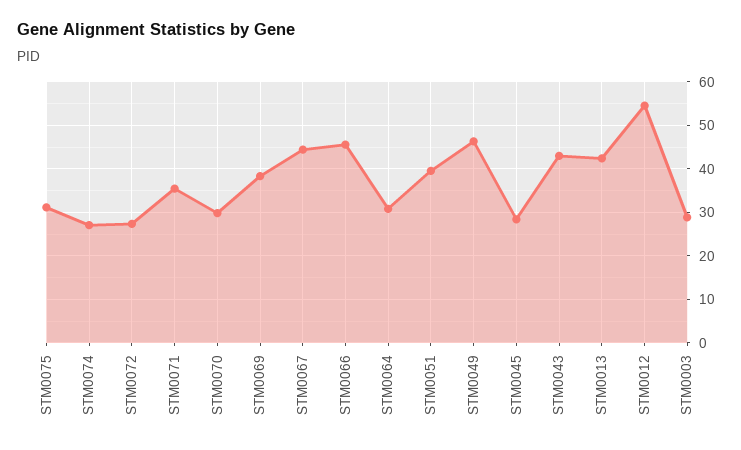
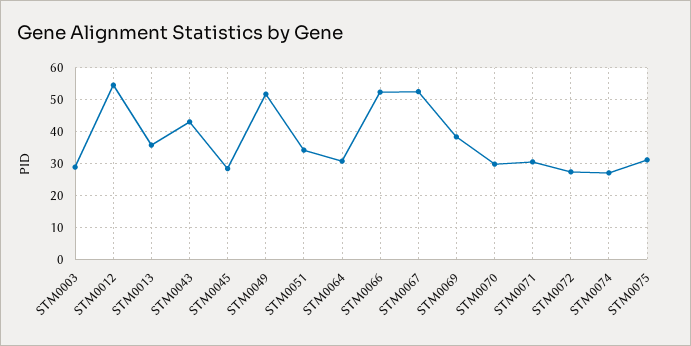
STM0071: 36 -> 30
STM0067: 44 -> 52
STM0066: 46 -> 52
STM0051: 40 -> 34
STM0049: 46 -> 52
STM0013: 42 -> 36

